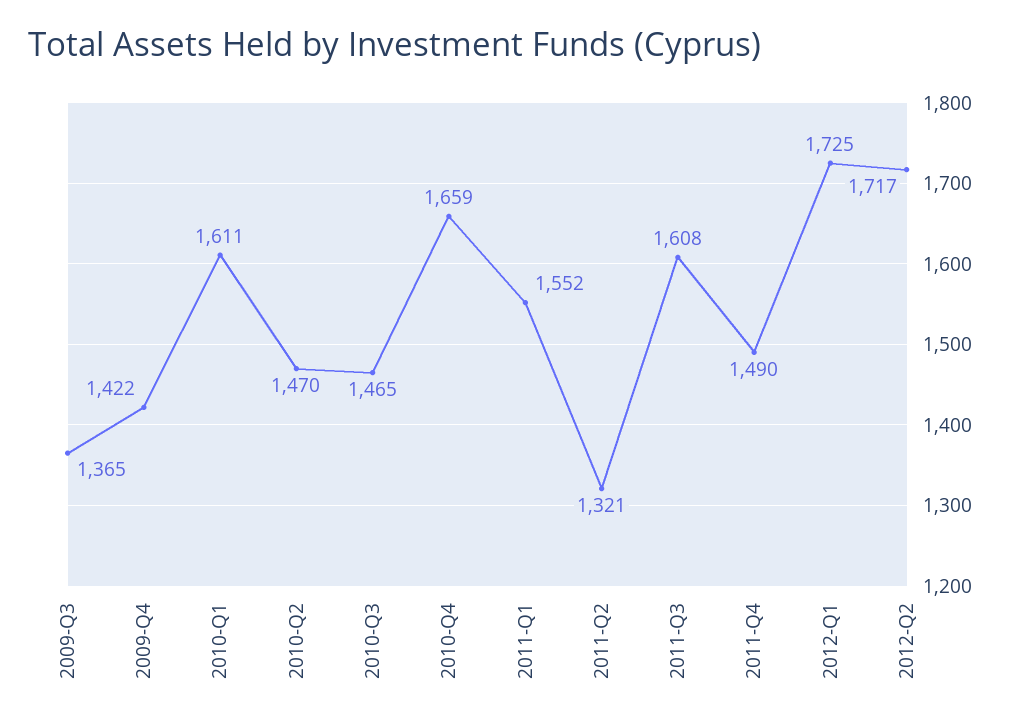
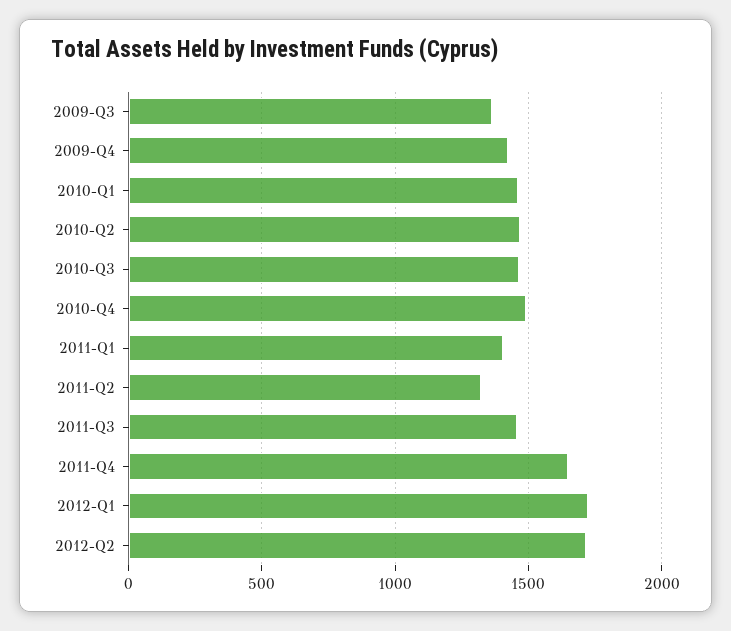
2010-Q1: 1611 -> 1450
2010-Q4: 1659 -> 1500
2011-Q1: 1552 -> 1400
2011-Q3: 1608 -> 1450
2011-Q4: 1490 -> 1650

